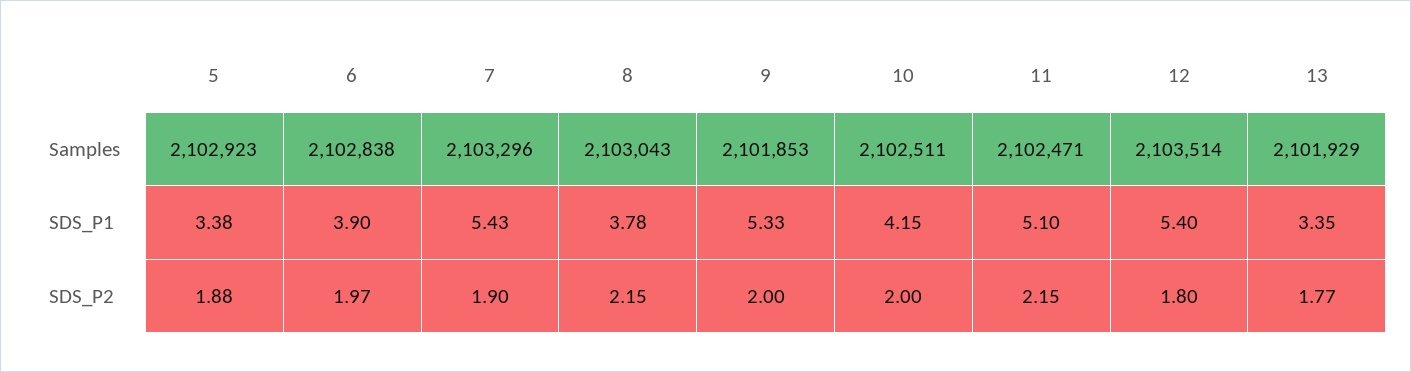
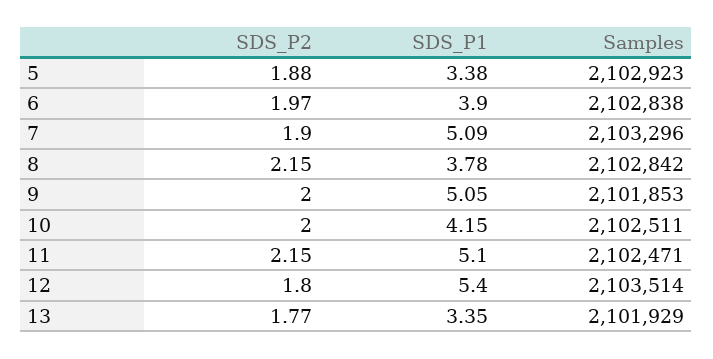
8, Samples: 2103043 -> 2102842
7, SDS_P1: 5.43 -> 5.09
9, SDS_P1: 5.33 -> 5.05

